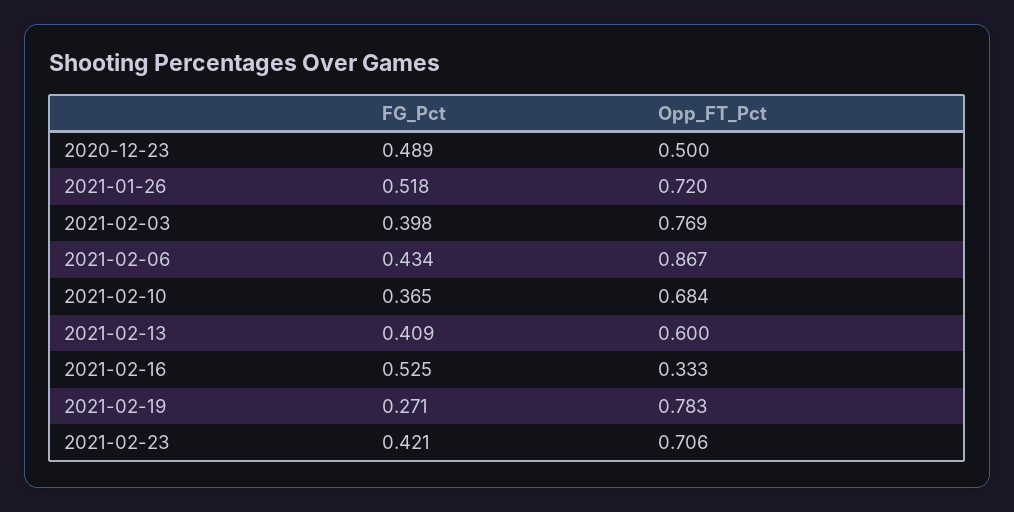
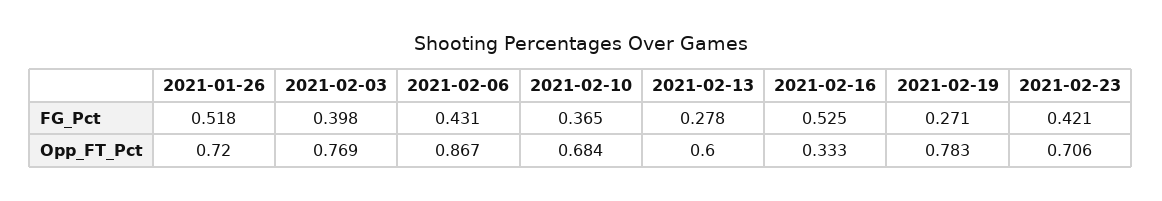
FG_Pct, 2020-12-23: 0.489 -> none
Opp_FT_Pct, 2020-12-23: 0.5 -> none
FG_Pct, 2021-02-06: 0.434 -> 0.431
FG_Pct, 2021-02-13: 0.409 -> 0.278

